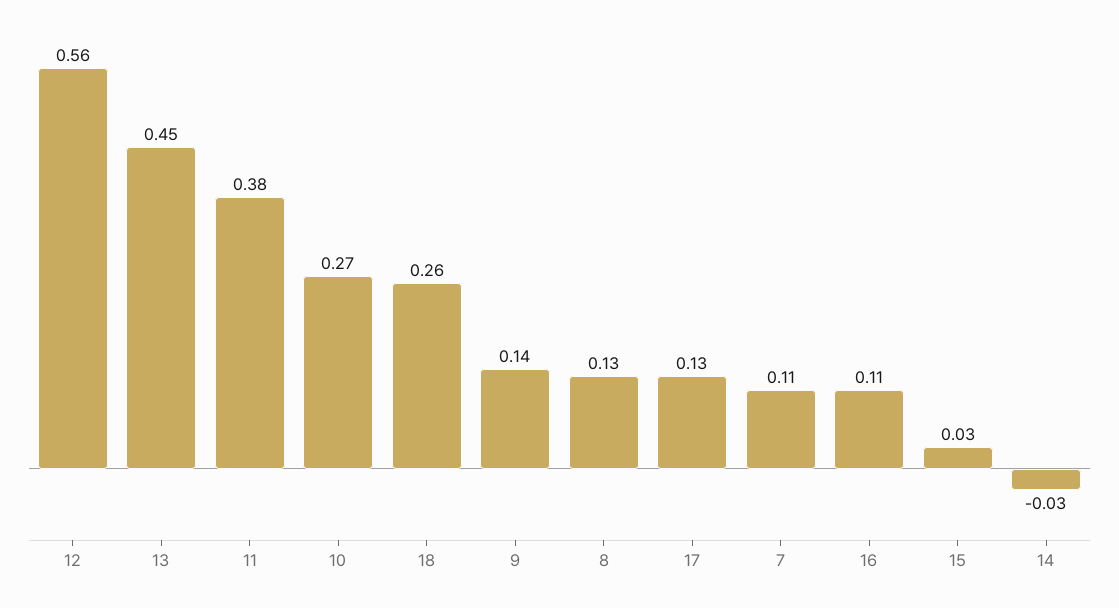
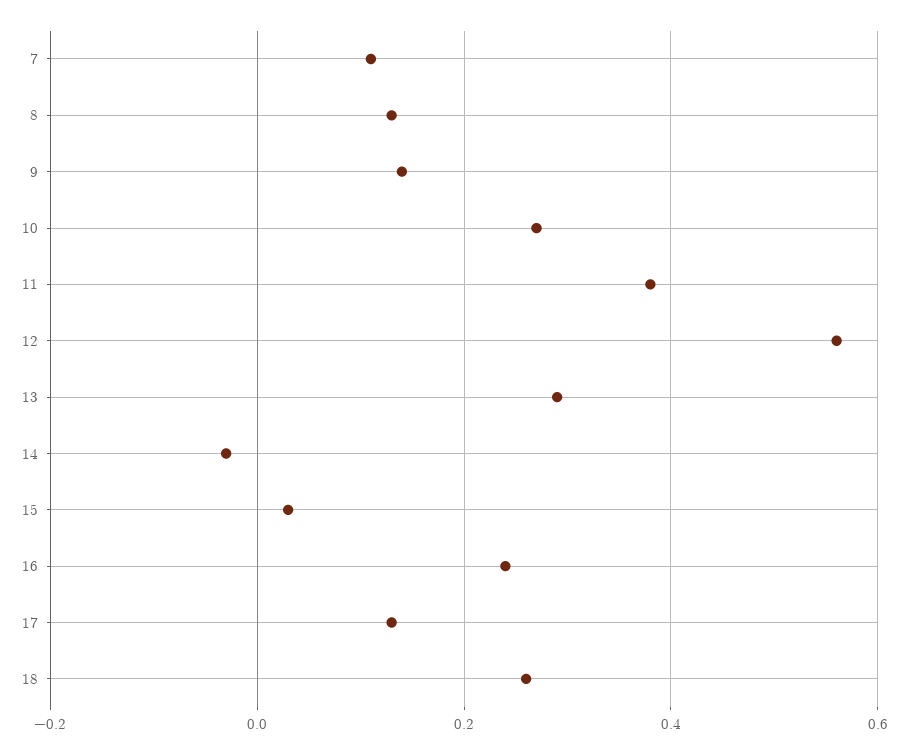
13: 0.45 -> 0.3
16: 0.11 -> 0.25

